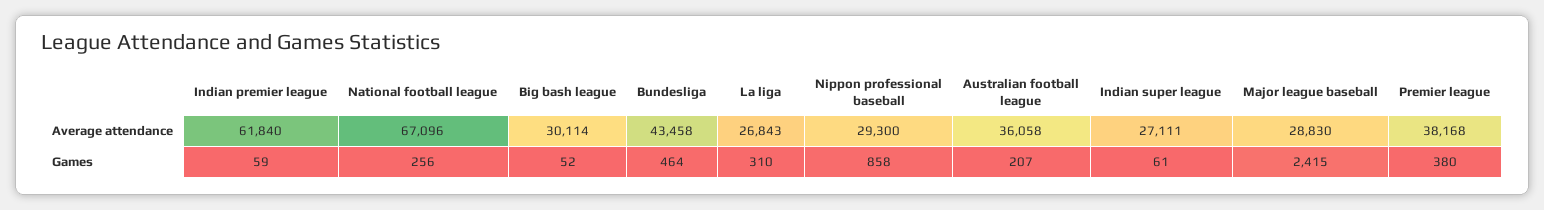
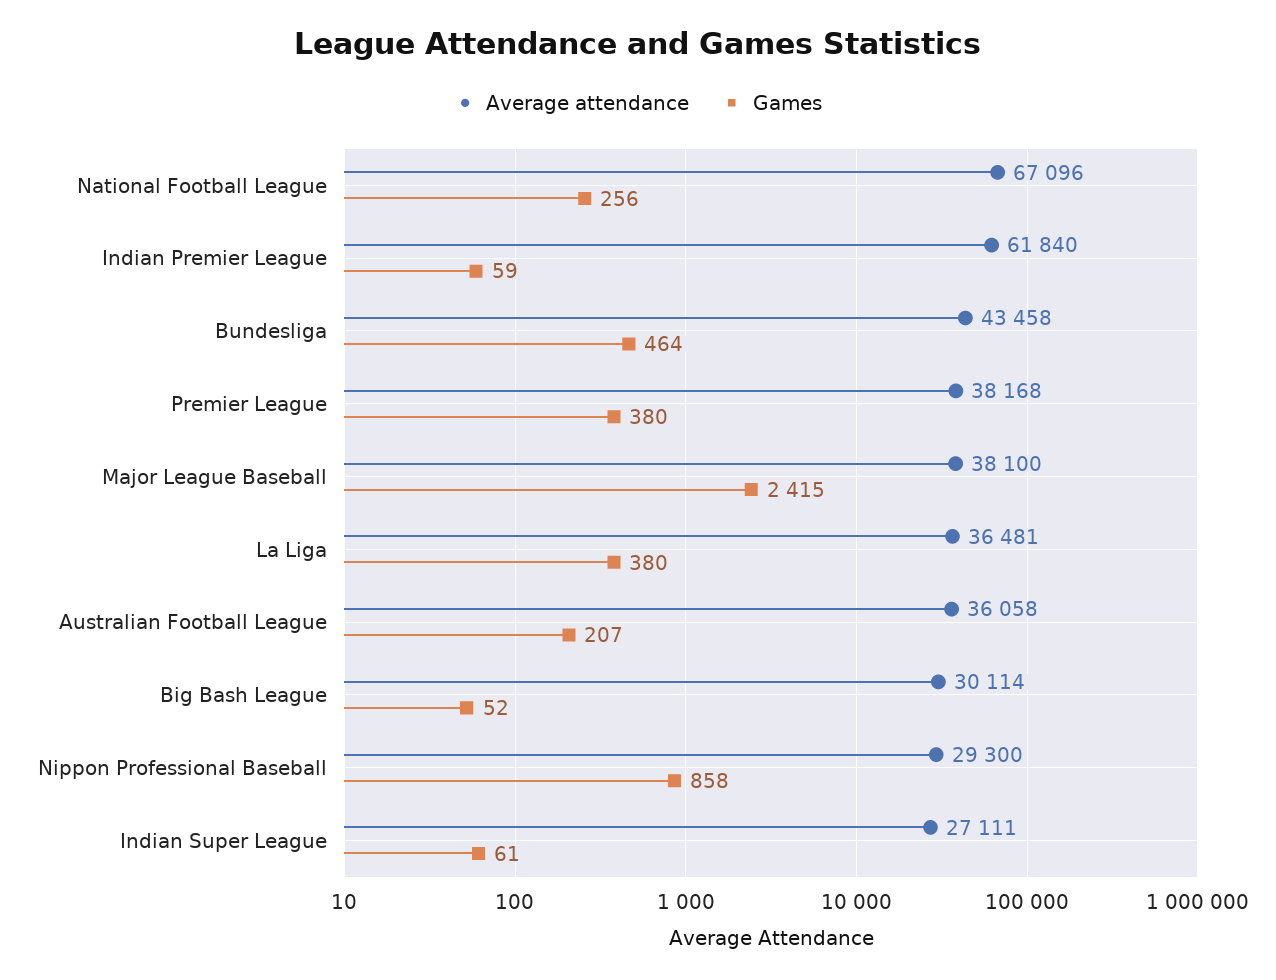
Average attendance, La liga: 26843 -> 36481
Average attendance, Major league baseball: 28830 -> 38100
Games, La liga: 310 -> 380

